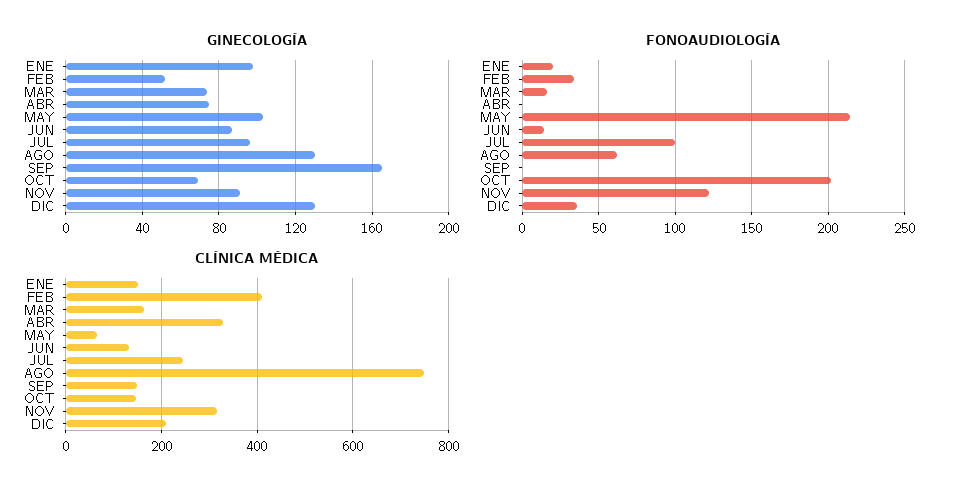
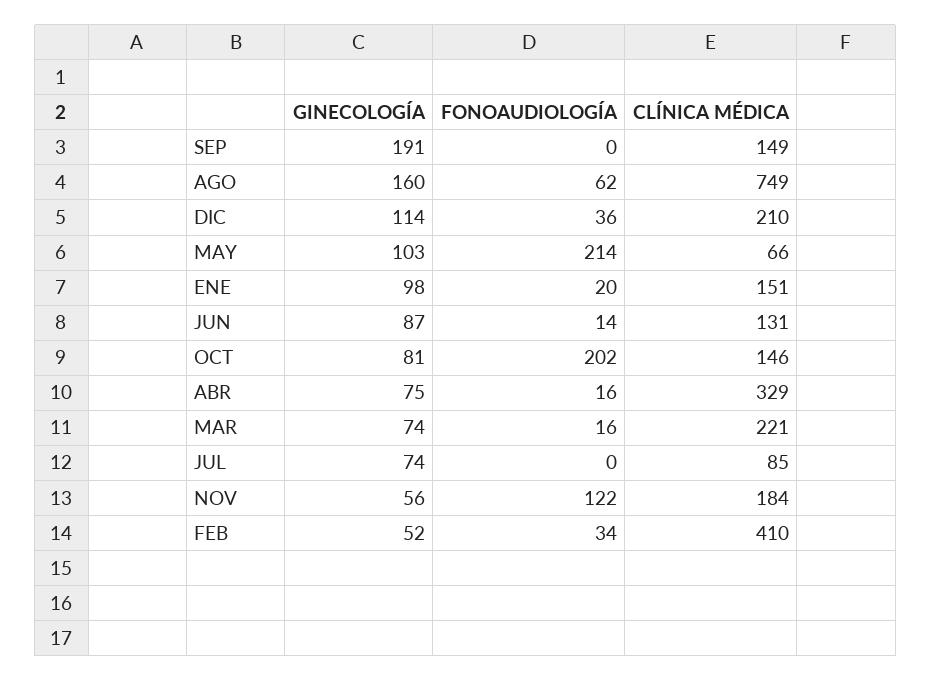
GINECOLOGÍA, JUL: 95 -> 74
GINECOLOGÍA, AGO: 130 -> 160
GINECOLOGÍA, SEP: 165 -> 191
GINECOLOGÍA, OCT: 70 -> 81
GINECOLOGÍA, NOV: 90 -> 56
GINECOLOGÍA, DIC: 130 -> 114
FONOAUDIOLOGÍA, ABR: 0 -> 16
FONOAUDIOLOGÍA, JUL: 100 -> 0
CLÍNICA MÉDICA, MAR: 160 -> 221
CLÍNICA MÉDICA, JUL: 240 -> 85
CLÍNICA MÉDICA, NOV: 320 -> 184

